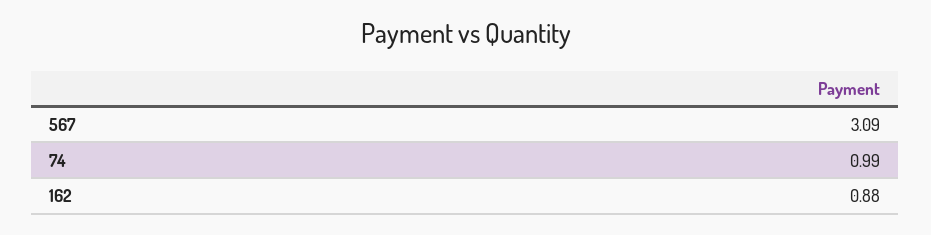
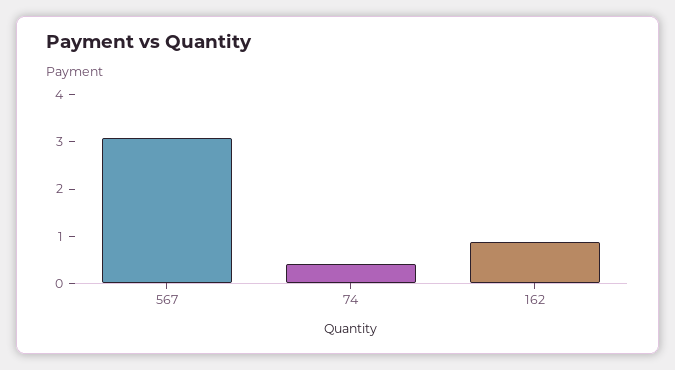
74: 0.99 -> 0.4

